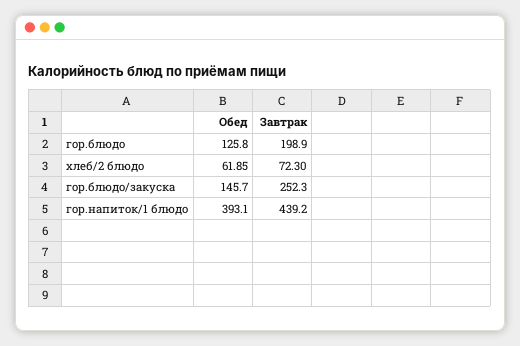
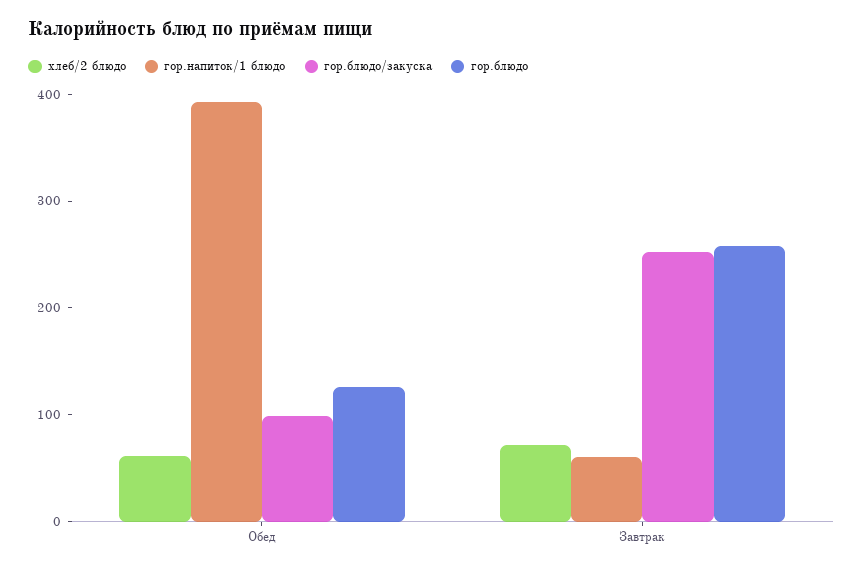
гор.блюдо, Завтрак: 198.9 -> 260
гор.блюдо/закуска, Обед: 145.7 -> 100
гор.напиток/1 блюдо, Завтрак: 439.2 -> 60

